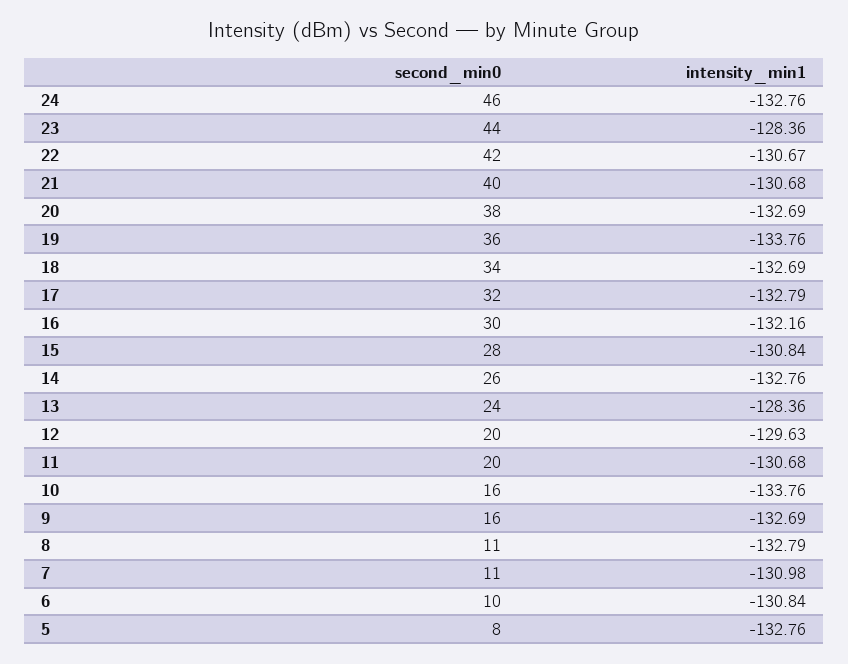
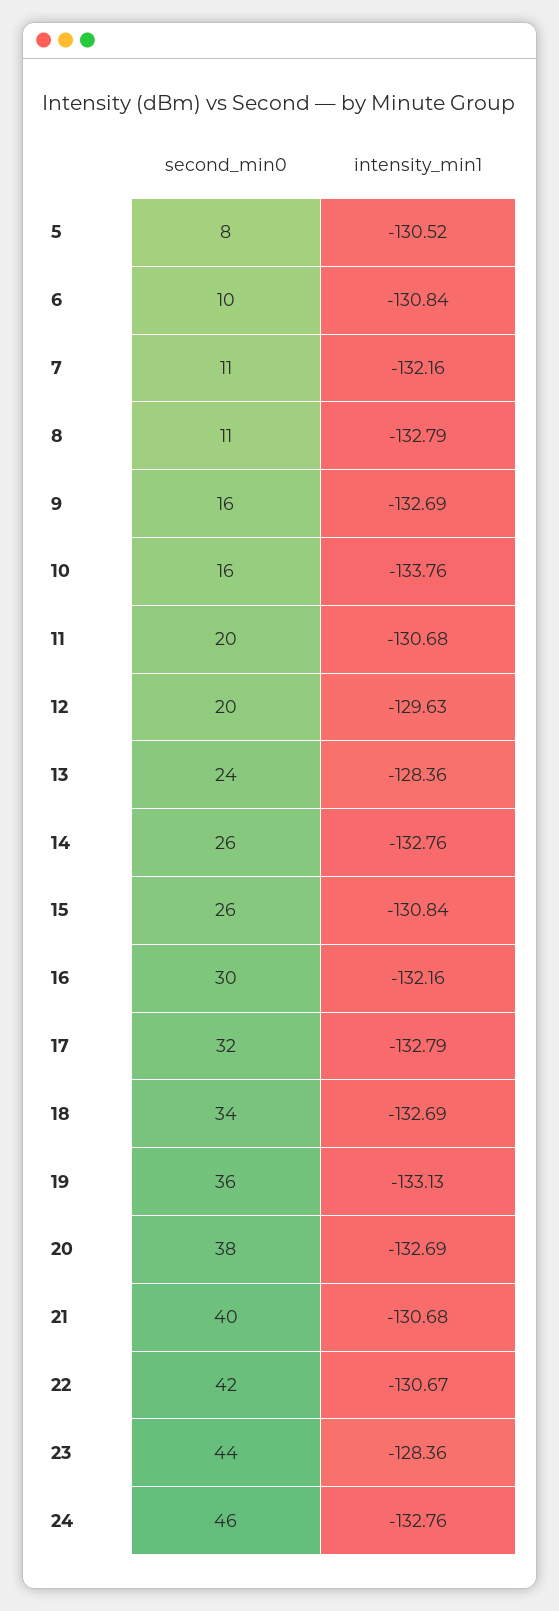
intensity_min1, 19: -133.76 -> -133.13
second_min0, 15: 28 -> 26
intensity_min1, 7: -130.98 -> -132.16
intensity_min1, 5: -132.76 -> -130.52

